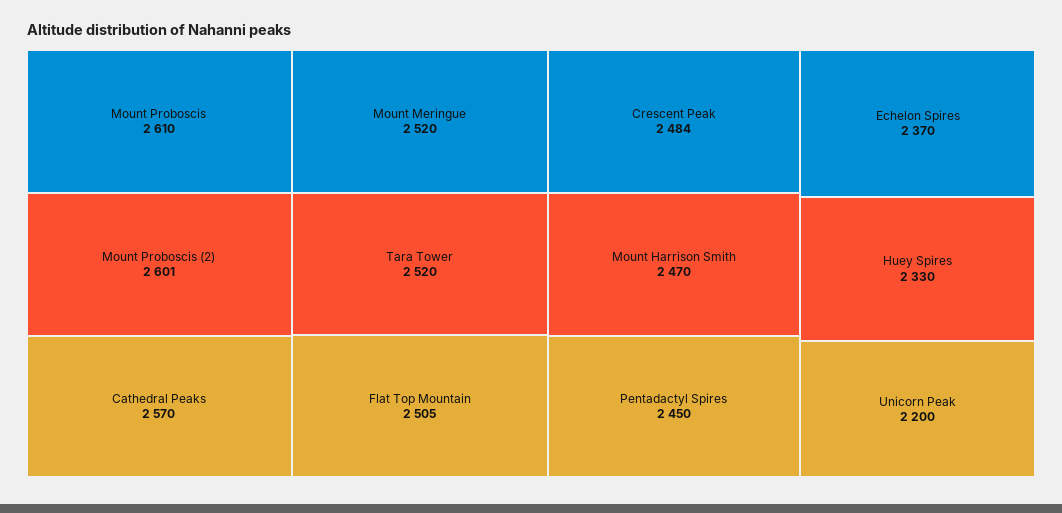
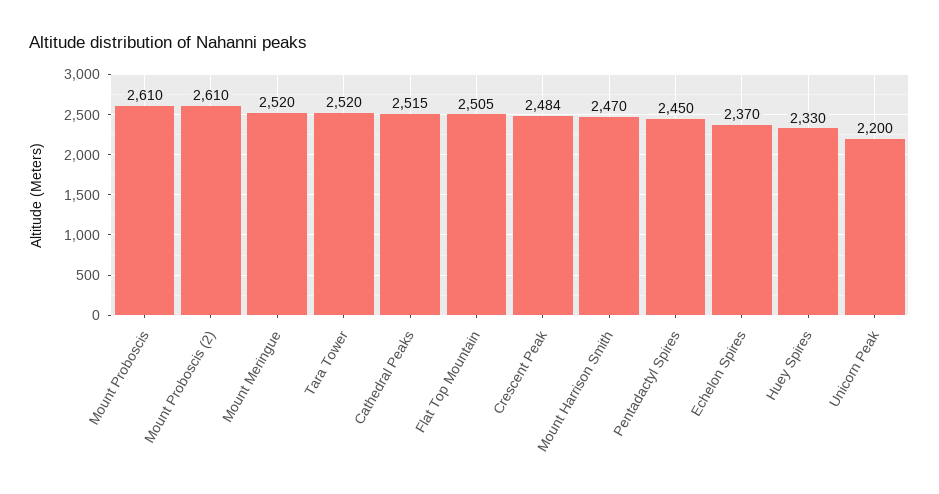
Mount Proboscis (2): 2601 -> 2610
Cathedral Peaks: 2570 -> 2515

